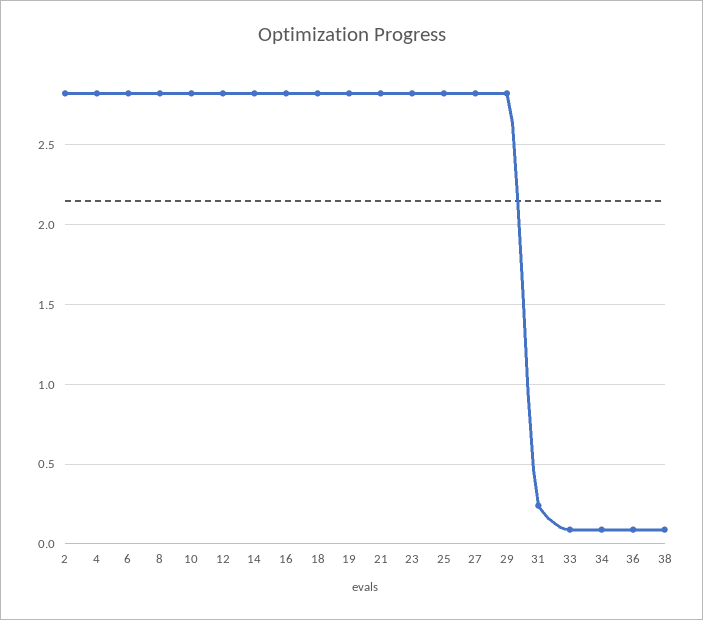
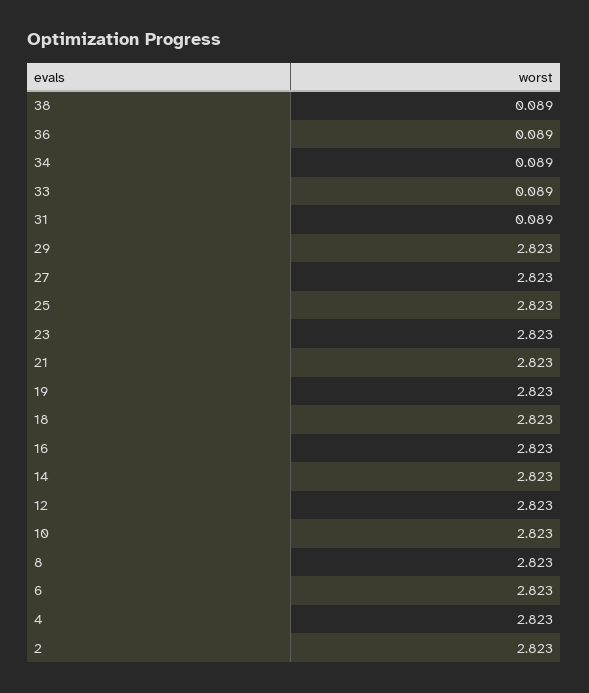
31: 0.25 -> 0.089

